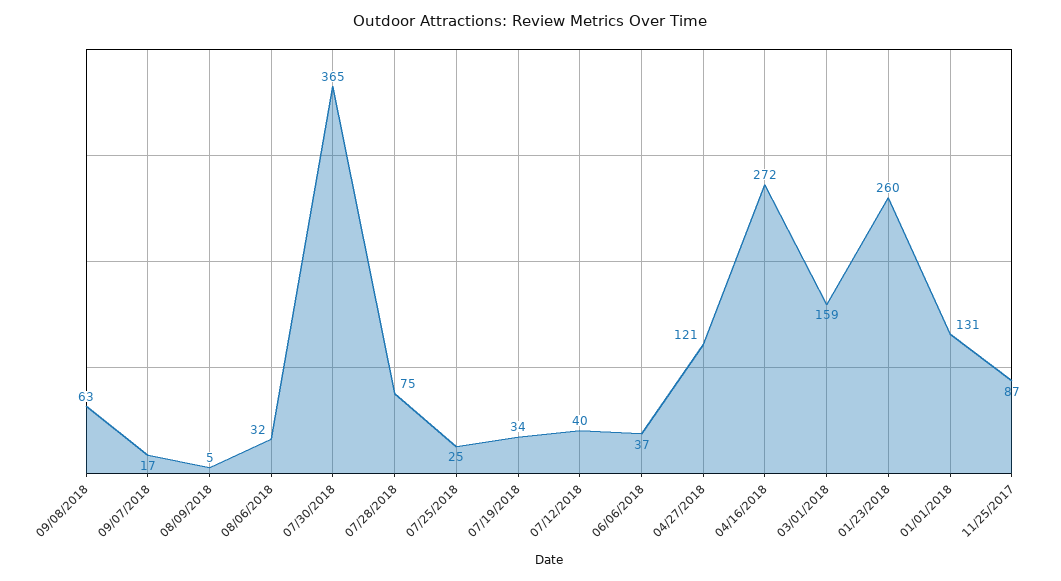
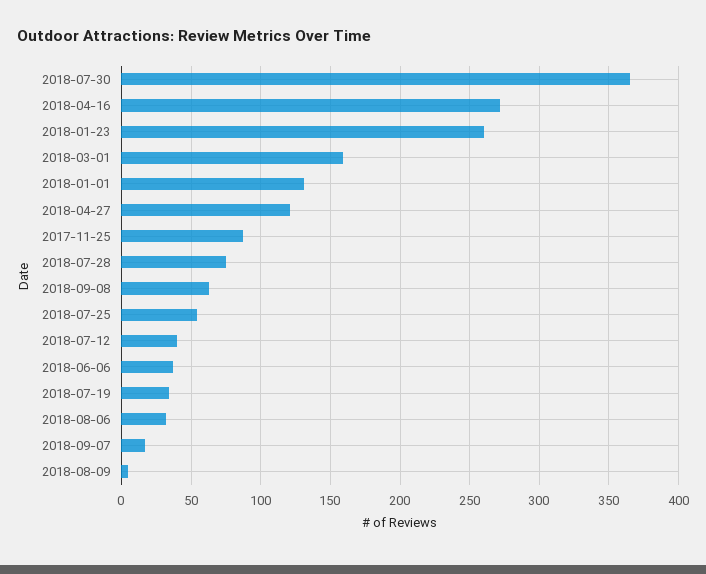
07/25/2018: 25 -> 55

